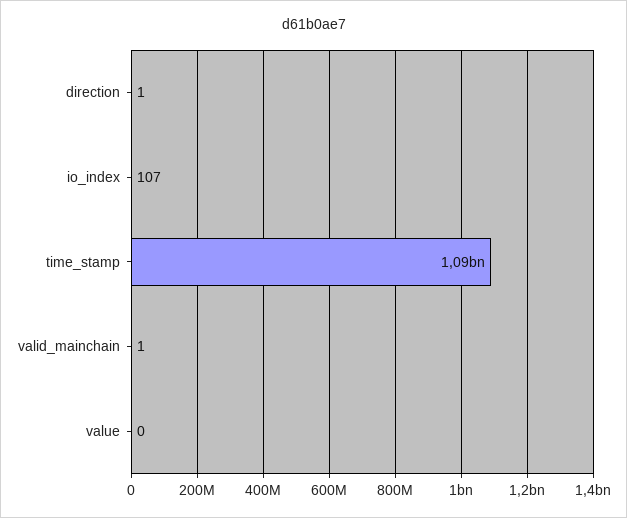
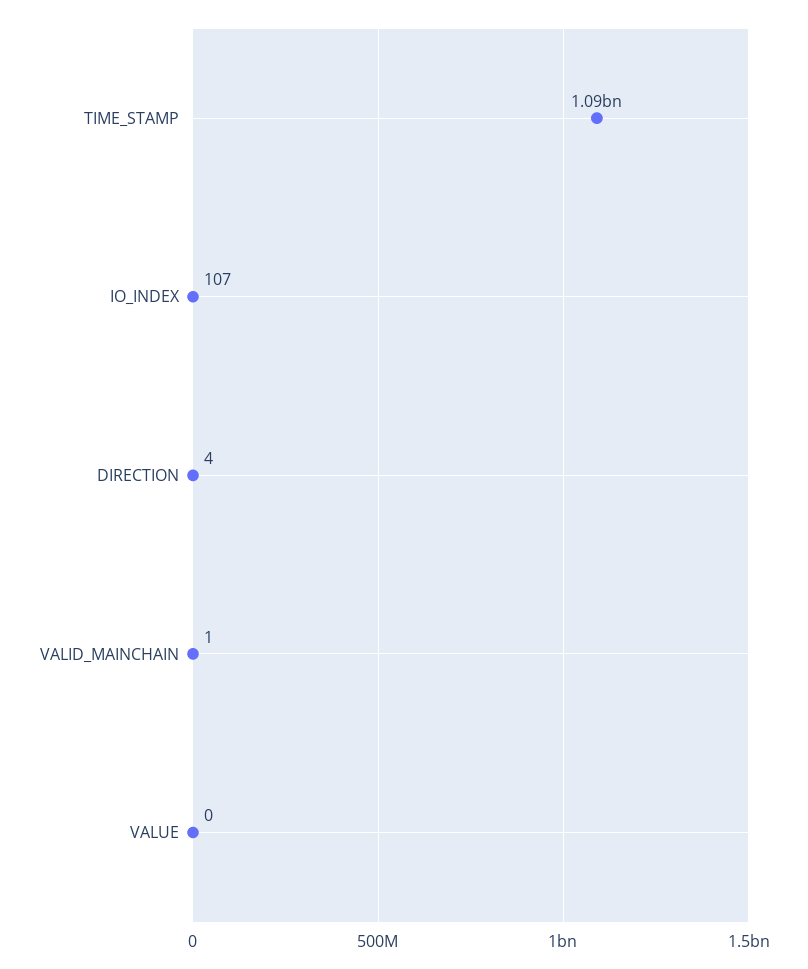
direction: 1 -> 4

